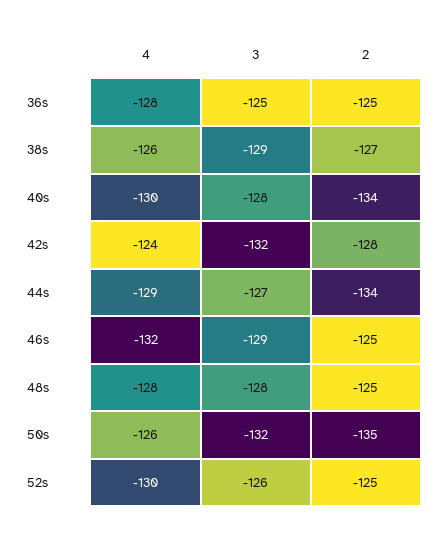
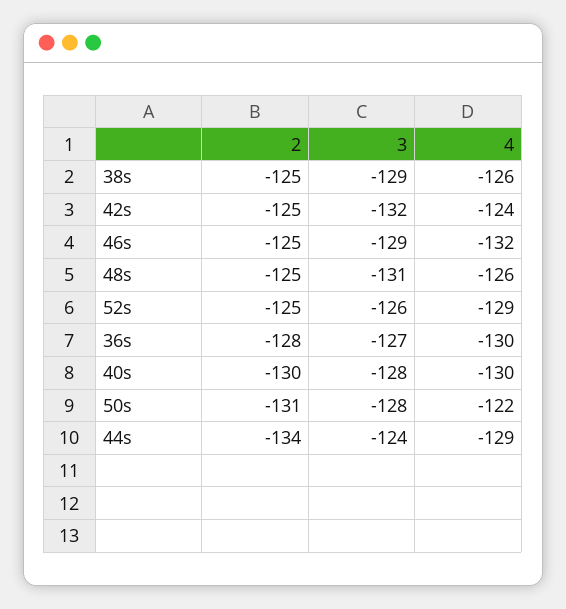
4, 36s: -128 -> -130
3, 36s: -125 -> -127
2, 36s: -125 -> -128
2, 38s: -127 -> -125
2, 40s: -134 -> -130
2, 42s: -128 -> -125
3, 44s: -127 -> -124
4, 48s: -128 -> -126
3, 48s: -128 -> -131
4, 50s: -126 -> -122
3, 50s: -132 -> -128
2, 50s: -135 -> -131
4, 52s: -130 -> -129

